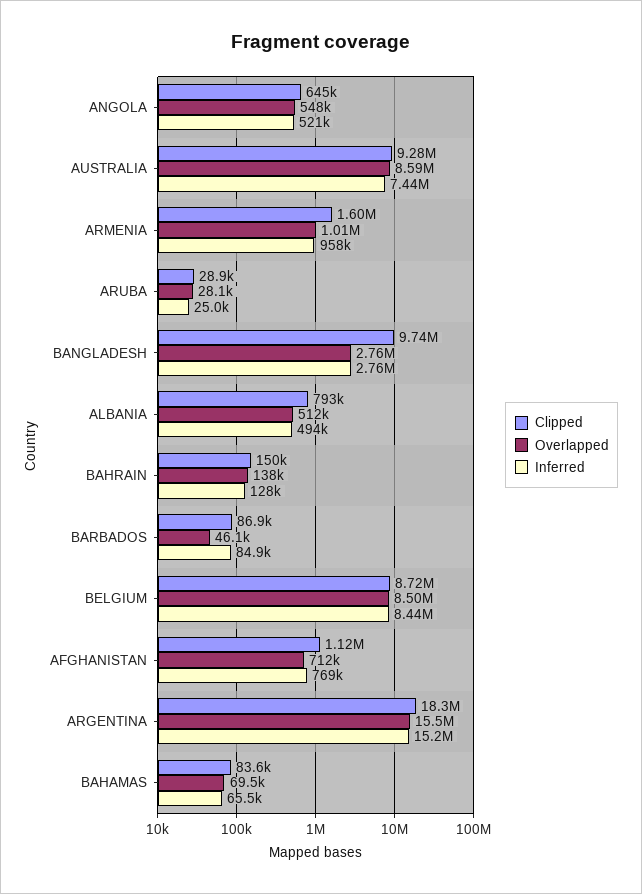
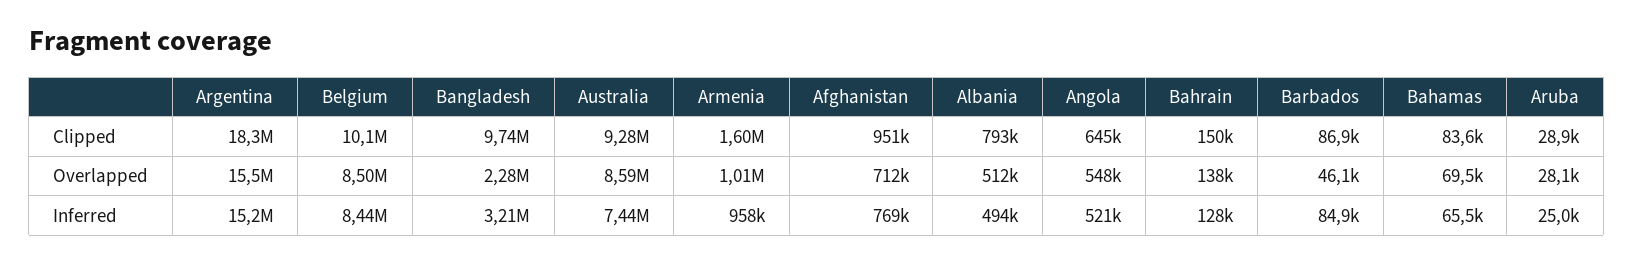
Overlapped, BANGLADESH: 2760000 -> 2280000
Inferred, BANGLADESH: 2760000 -> 3210000
Clipped, BELGIUM: 8720000 -> 10100000
Clipped, AFGHANISTAN: 1120000 -> 951000

